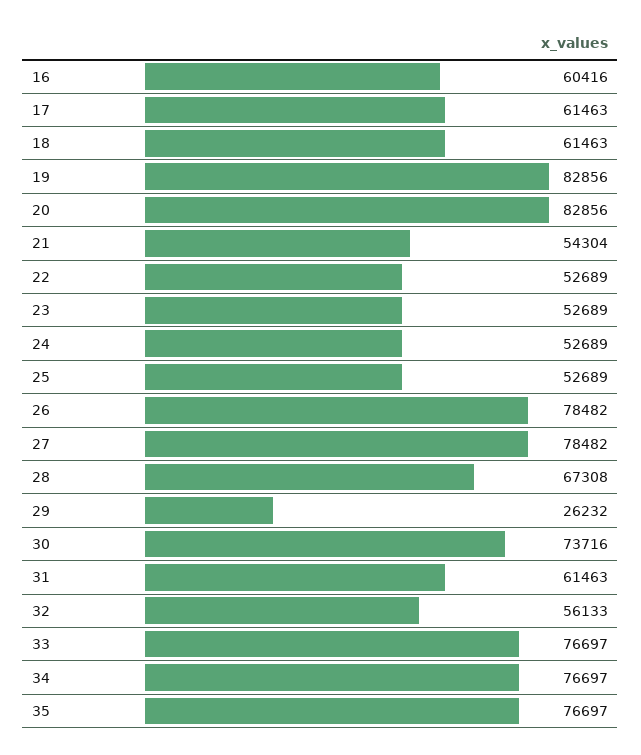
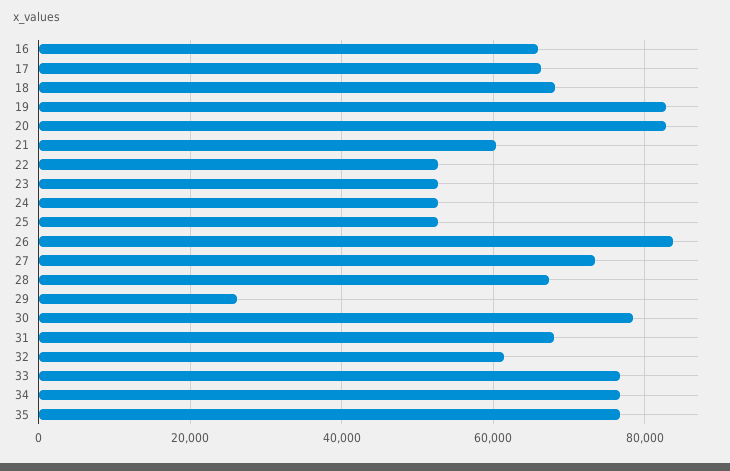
16: 60416 -> 66000
17: 61463 -> 66000
18: 61463 -> 68000
21: 54304 -> 60000
26: 78482 -> 84000
27: 78482 -> 74000
30: 73716 -> 78000
31: 61463 -> 68000
32: 56133 -> 62000

